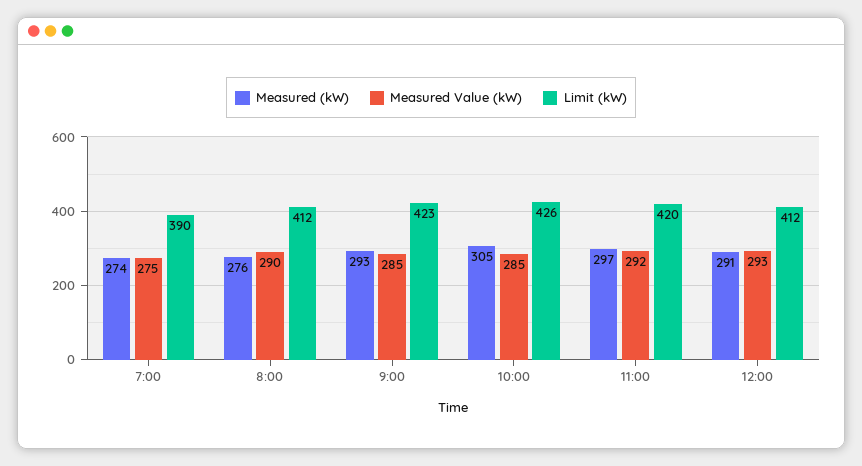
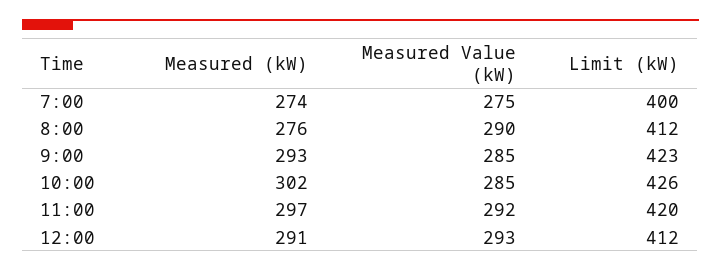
Limit (kW), 7:00: 390 -> 400
Measured (kW), 10:00: 305 -> 302

